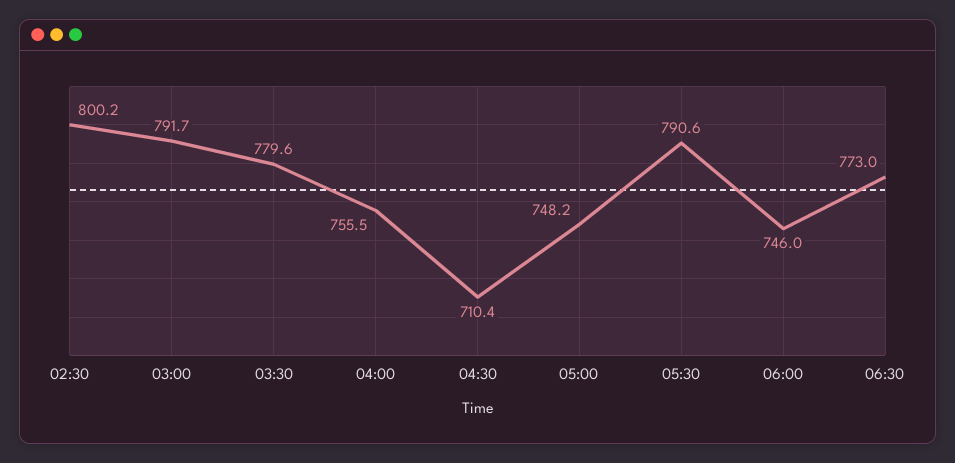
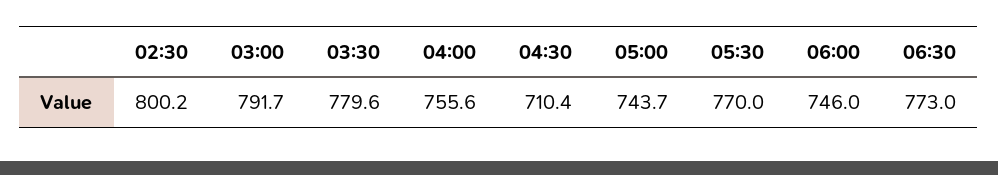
04:00: 755.5 -> 755.6
05:00: 748.2 -> 743.7
05:30: 790.6 -> 770

